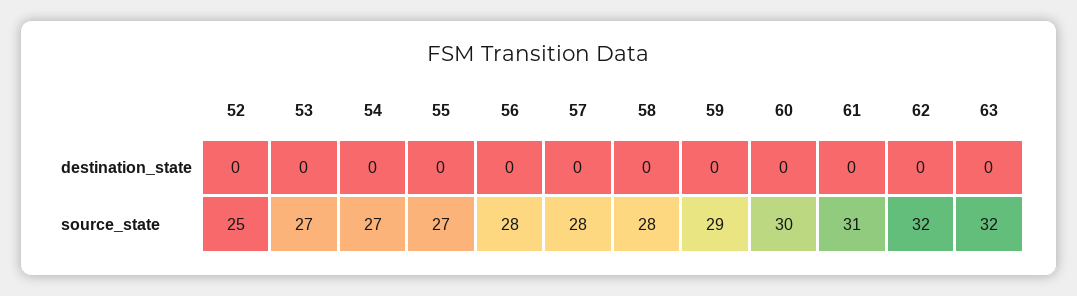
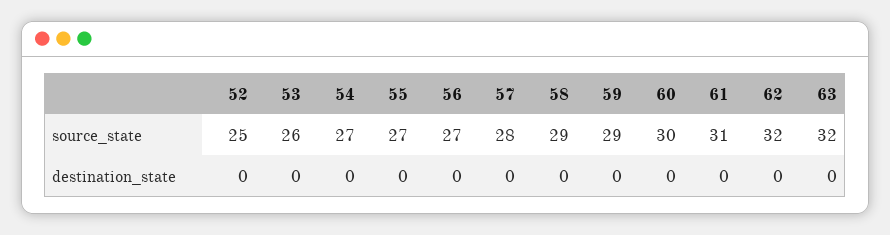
53, source_state: 27 -> 26
56, source_state: 28 -> 27
58, source_state: 28 -> 29

